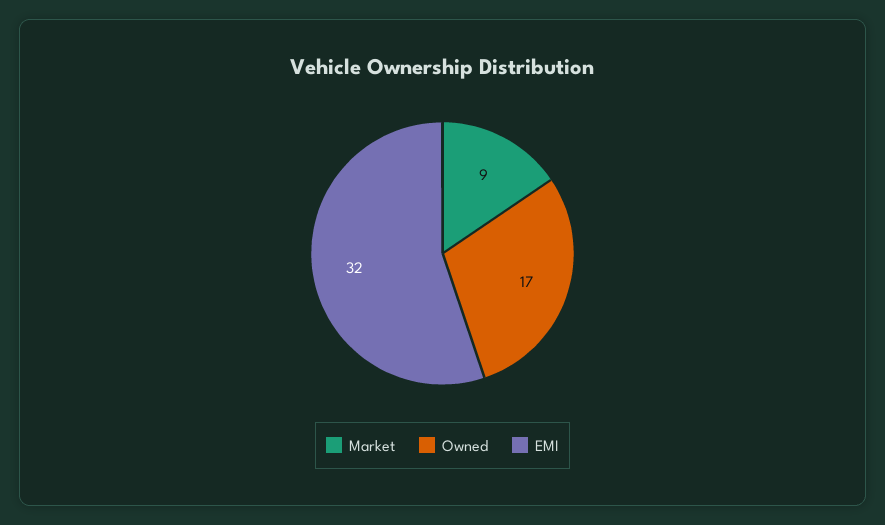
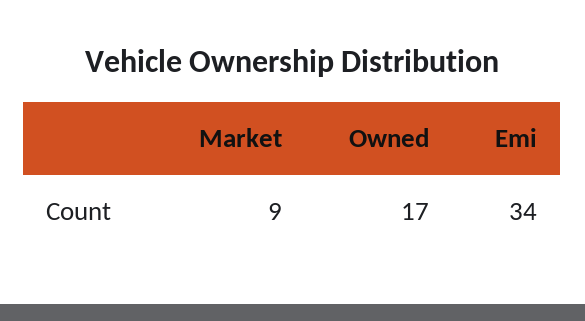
EMI: 32 -> 34

